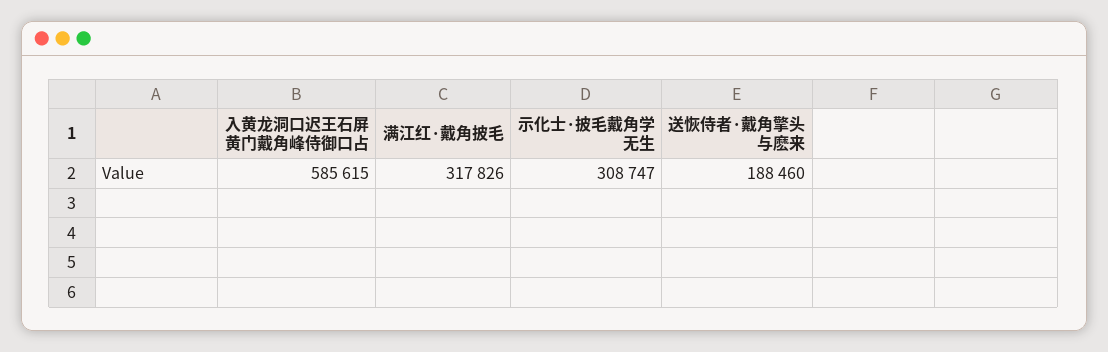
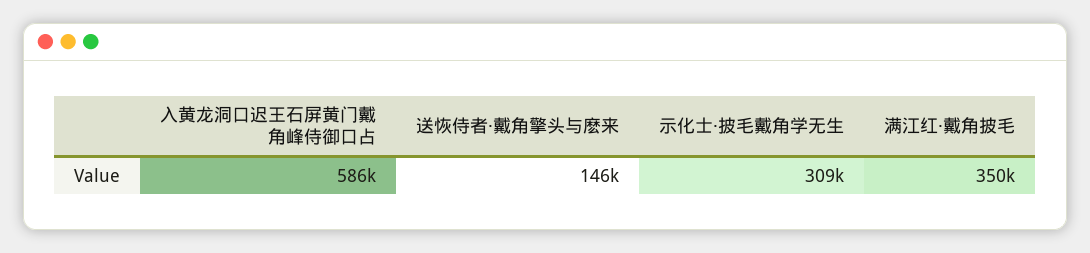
满江红·戴角披毛: 317826 -> 350000
送恢侍者·戴角擎头与麽来: 188460 -> 146000

